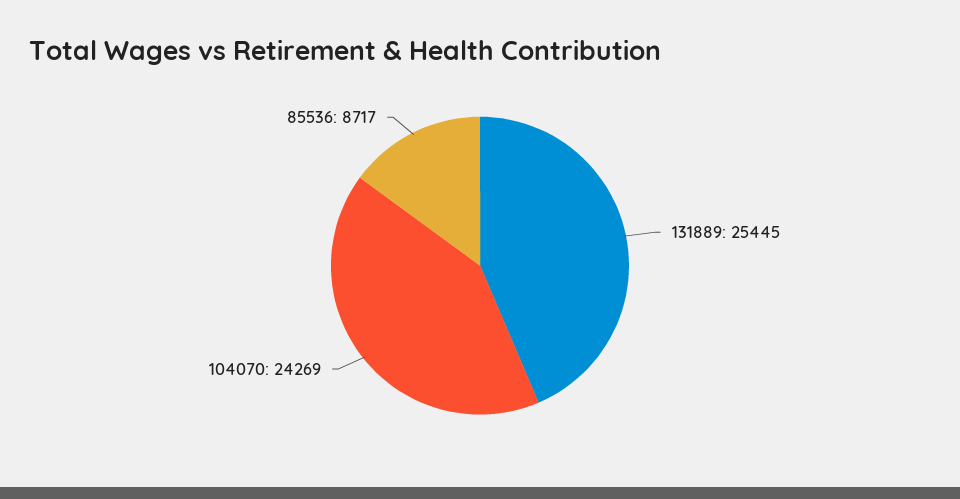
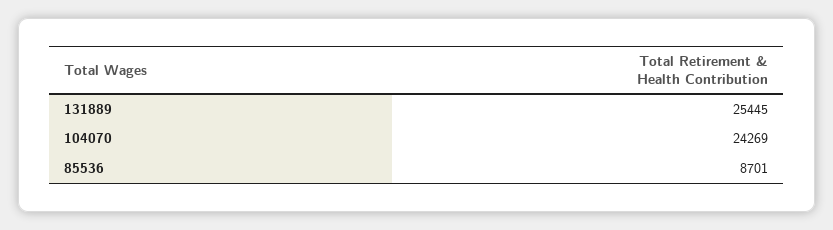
85536: 8717 -> 8701

